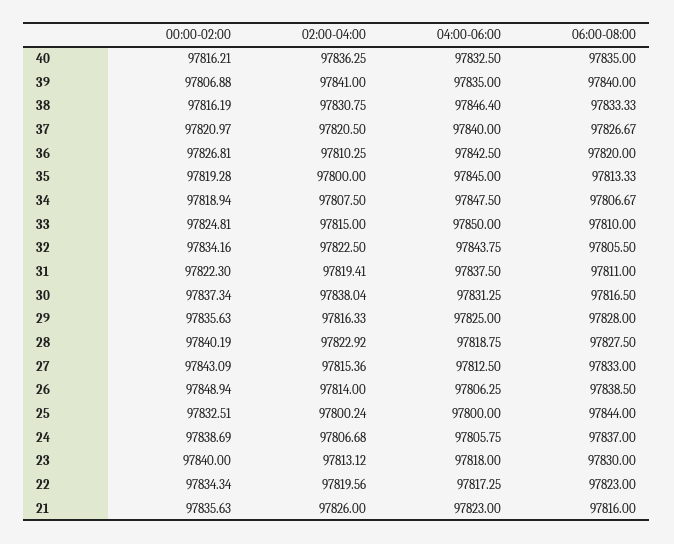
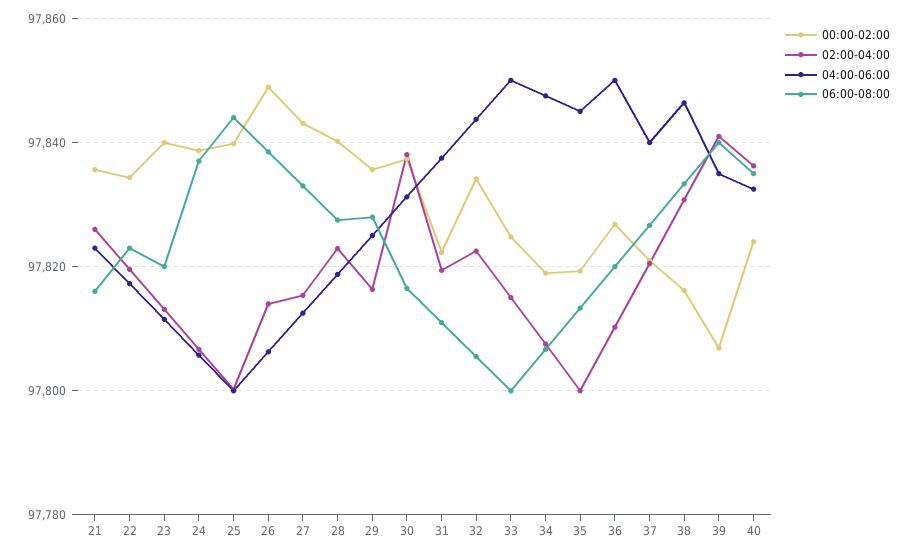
00:00-02:00, 40: 97816.21 -> 97824
04:00-06:00, 36: 97842.5 -> 97850
06:00-08:00, 33: 97810 -> 97800
00:00-02:00, 25: 97832.51 -> 97840
04:00-06:00, 23: 97818 -> 97812
06:00-08:00, 23: 97830 -> 97820

